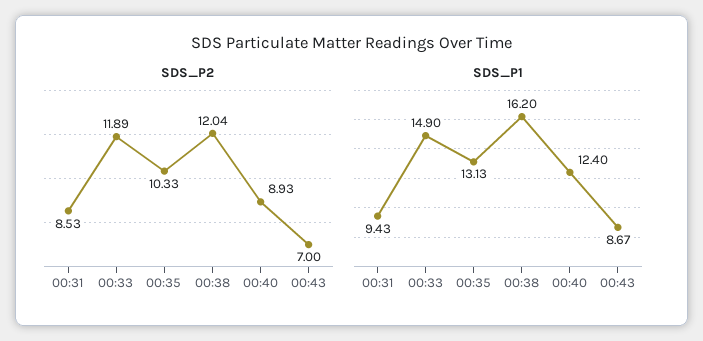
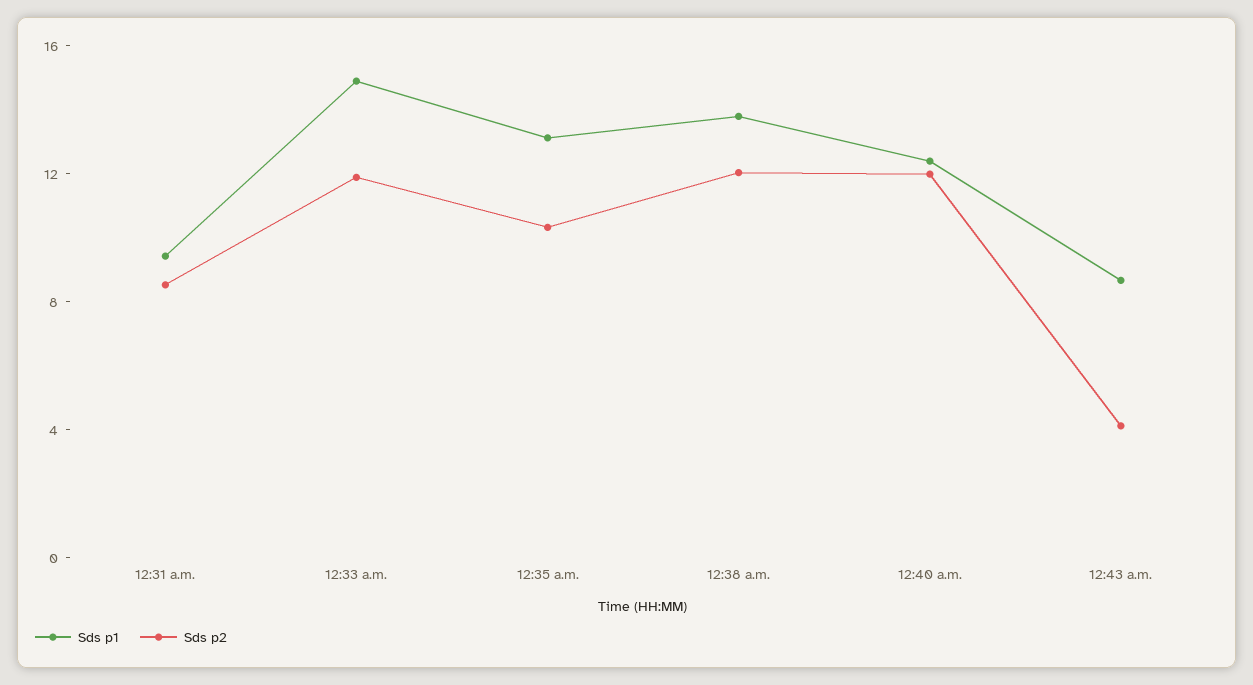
SDS_P2, 00:40: 8.93 -> 12
SDS_P2, 00:43: 7 -> 4
SDS_P1, 00:38: 16.2 -> 14

